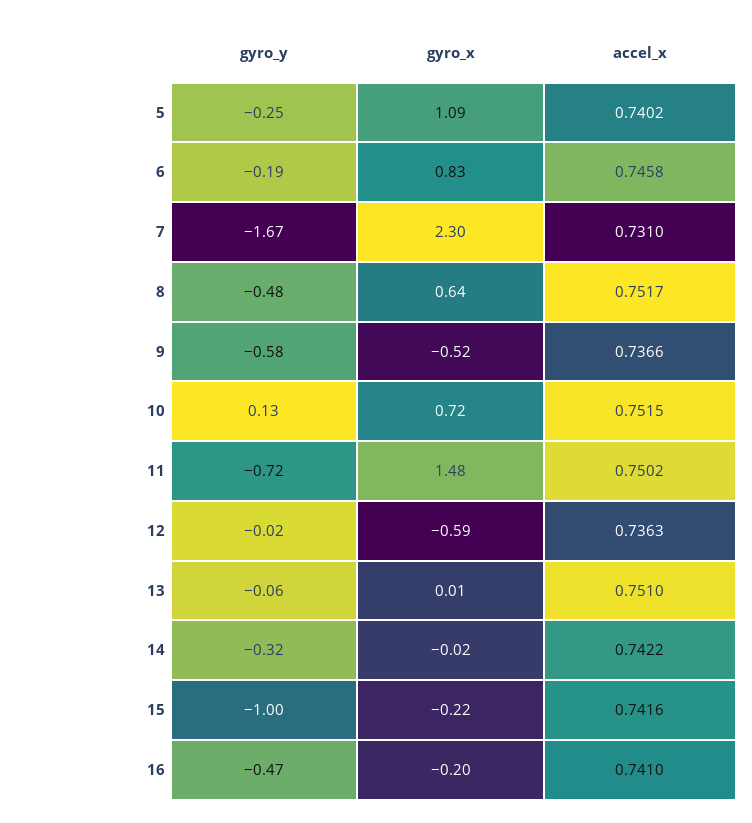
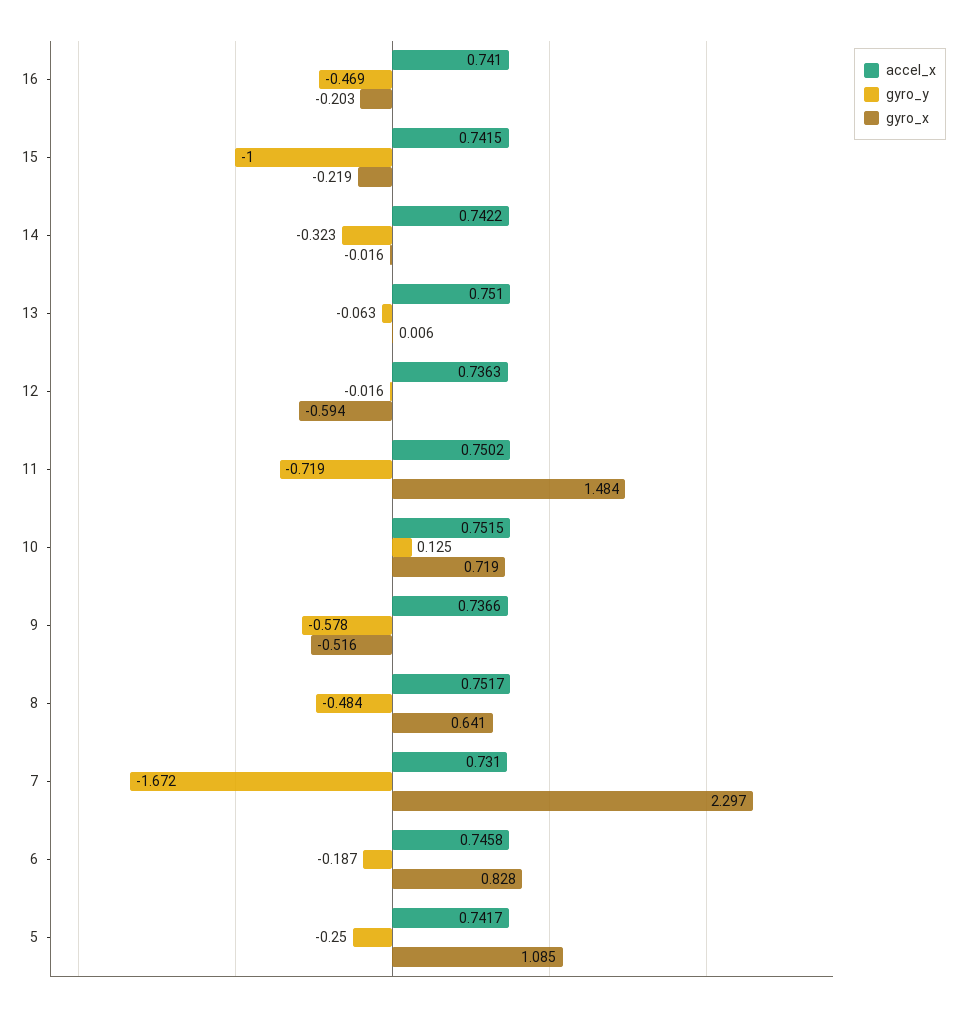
accel_x, 5: 0.7402 -> 0.7417
accel_x, 15: 0.7416 -> 0.7415

